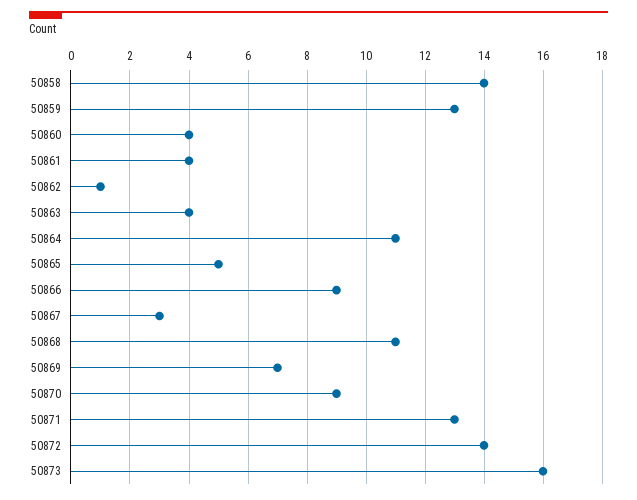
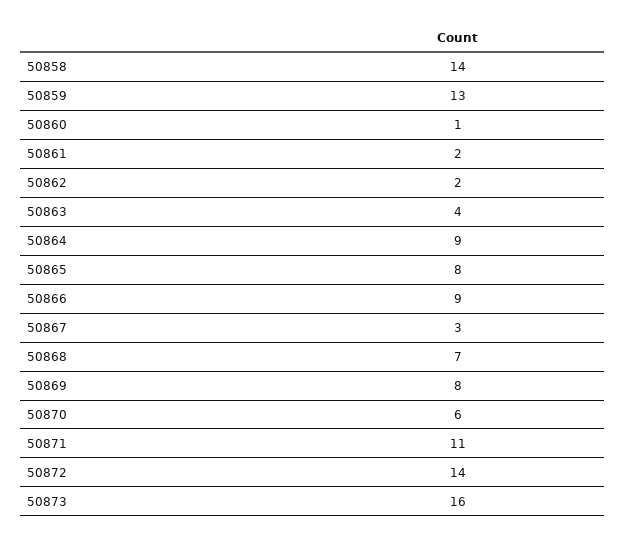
50860: 4 -> 1
50861: 4 -> 2
50862: 1 -> 2
50864: 11 -> 9
50865: 5 -> 8
50868: 11 -> 7
50869: 7 -> 8
50870: 9 -> 6
50871: 13 -> 11

